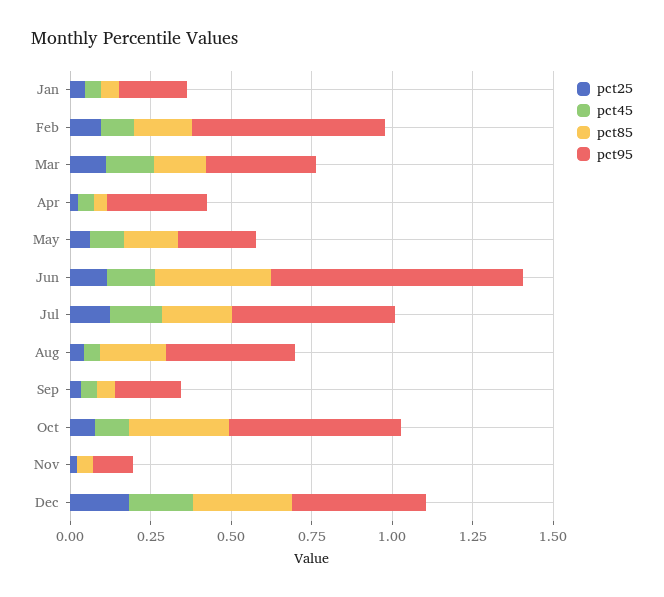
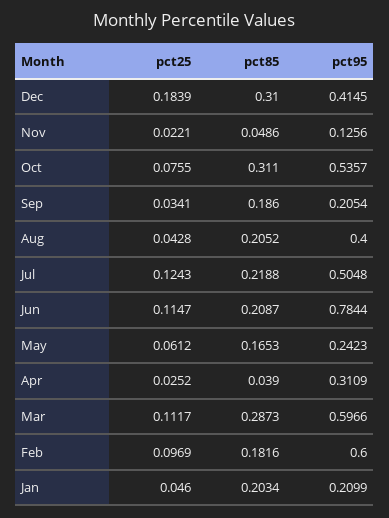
pct45, Jan: 0.05 -> none
pct85, Jan: 0.05 -> 0.2034
pct45, Feb: 0.1 -> none
pct45, Mar: 0.15 -> none
pct85, Mar: 0.15 -> 0.2873
pct95, Mar: 0.35 -> 0.5966
pct45, Apr: 0.05 -> none
pct45, May: 0.1 -> none
pct45, Jun: 0.15 -> none
pct85, Jun: 0.35 -> 0.2087
pct45, Jul: 0.15 -> none
pct45, Aug: 0.05 -> none
pct45, Sep: 0.05 -> none
pct85, Sep: 0.05 -> 0.186
pct45, Oct: 0.1 -> none
pct45, Nov: 0 -> none
pct45, Dec: 0.2 -> none

